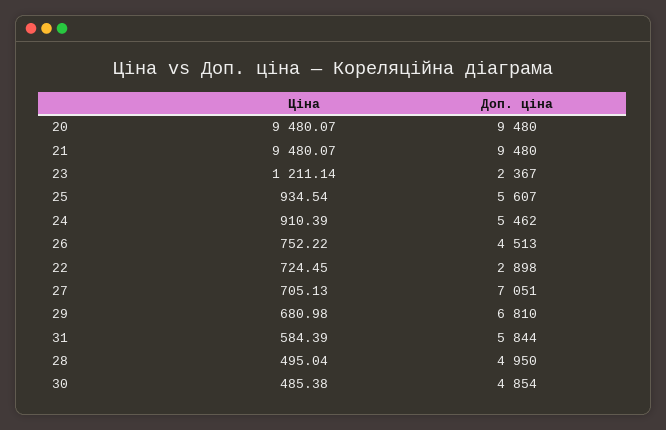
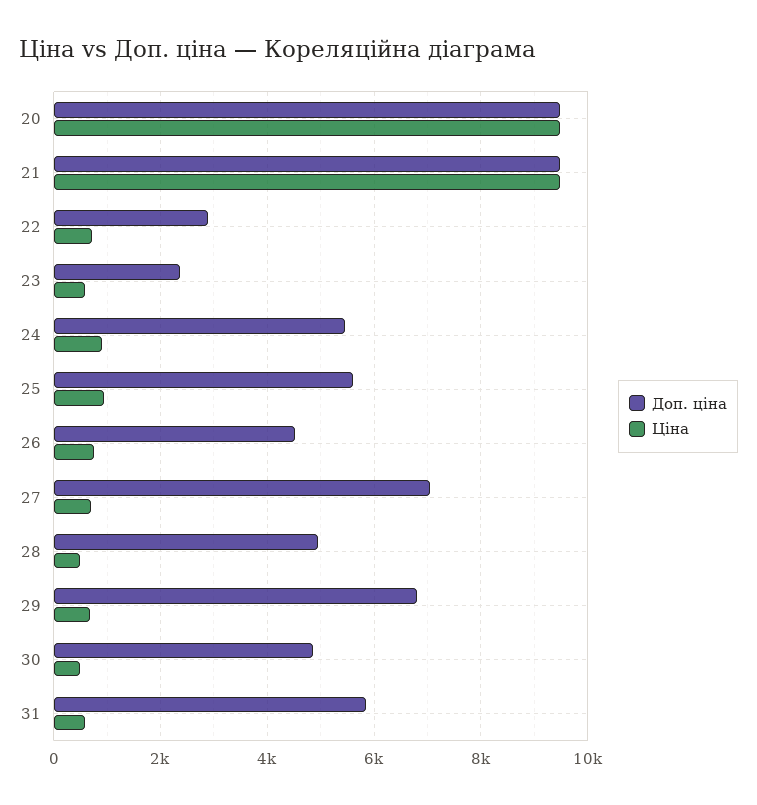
Ціна, 23: 1211.14 -> 600

